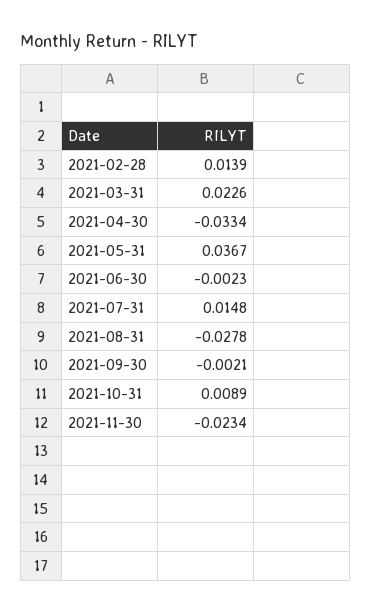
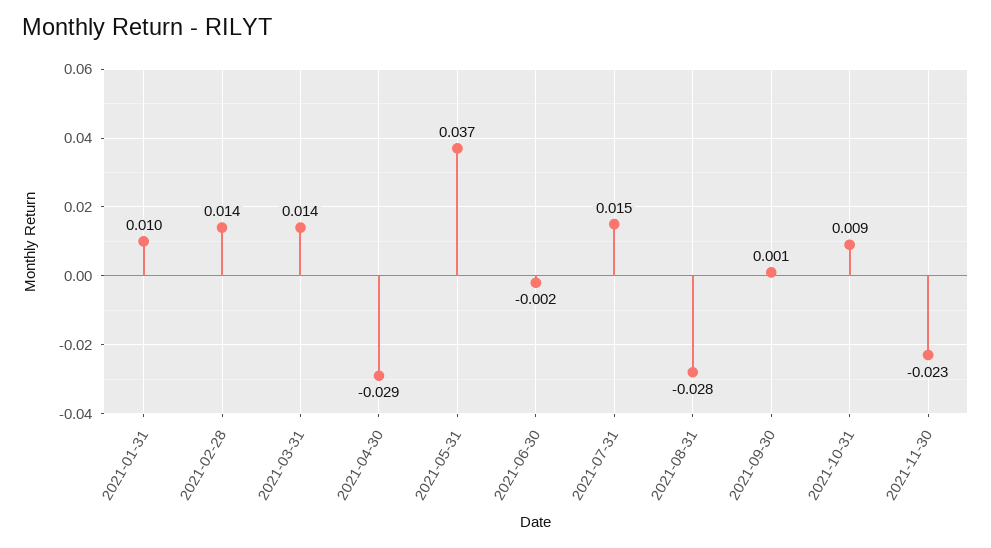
2021-03-31: 0.0226 -> 0.014
2021-04-30: -0.0334 -> -0.029
2021-09-30: -0.0021 -> 0.001
2021-01-31: none -> 0.01

